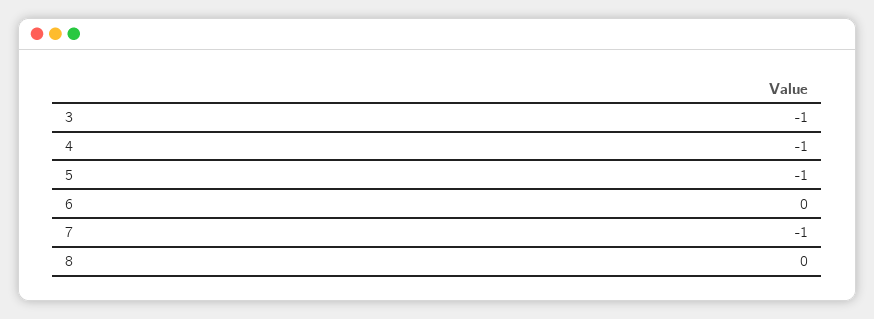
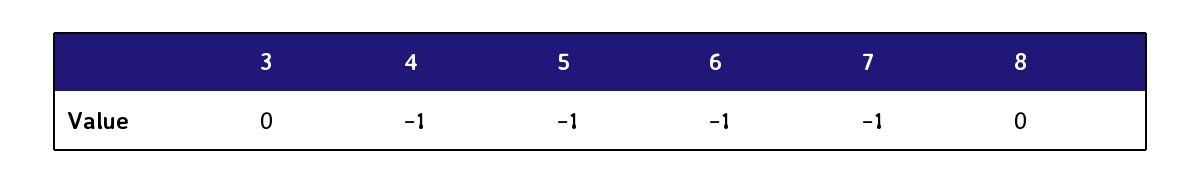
3: -1 -> 0
6: 0 -> -1

